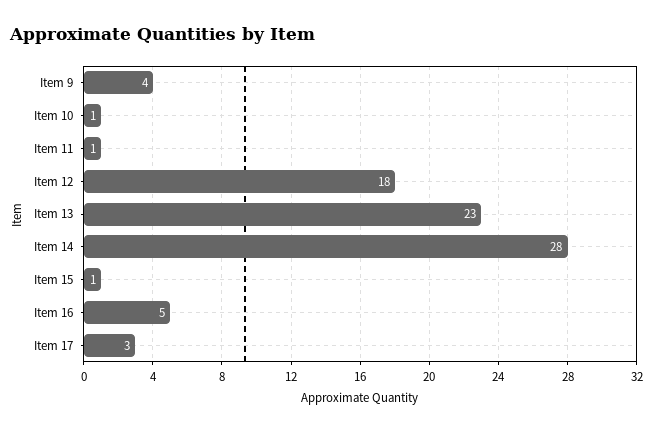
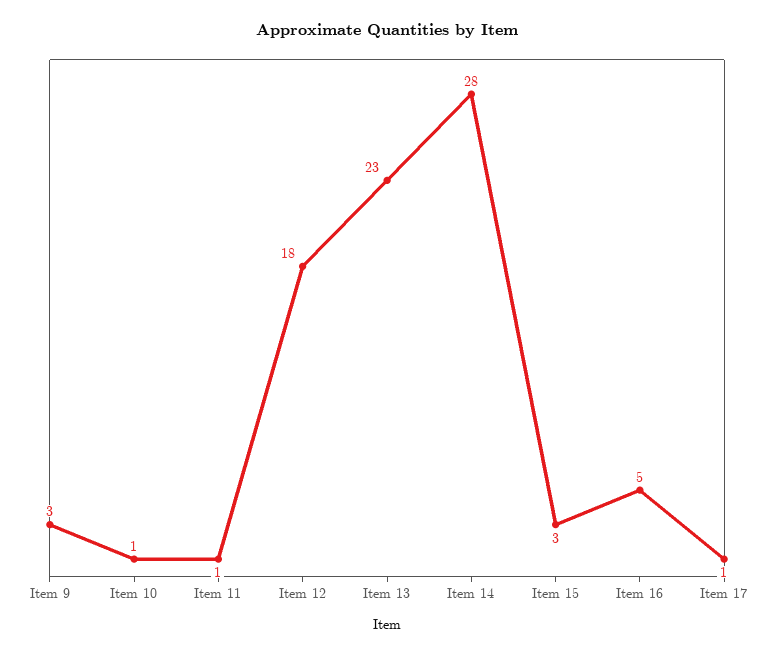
Item 9: 4 -> 3
Item 15: 1 -> 3
Item 17: 3 -> 1

